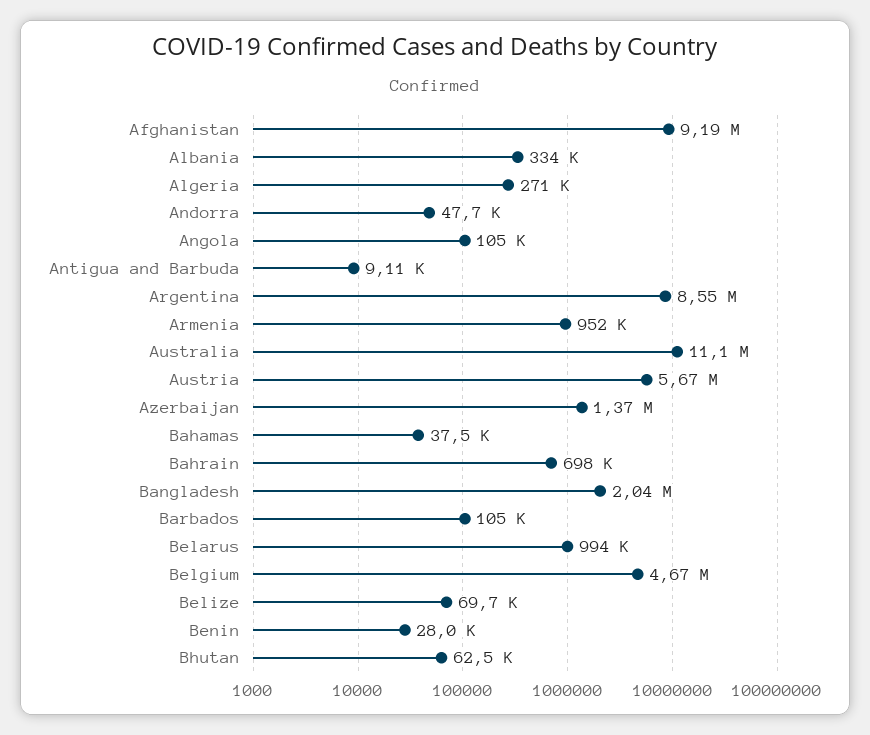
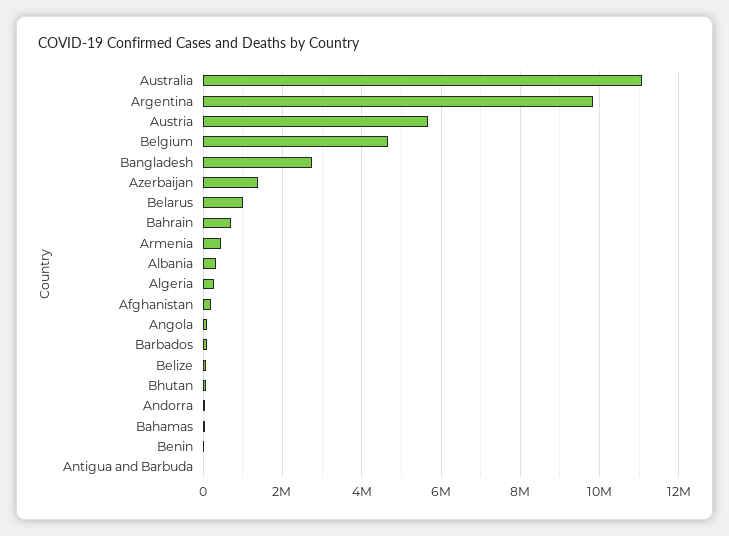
Afghanistan: 9190000 -> 200000
Argentina: 8550000 -> 9800000
Armenia: 952000 -> 400000
Bangladesh: 2040000 -> 2800000

